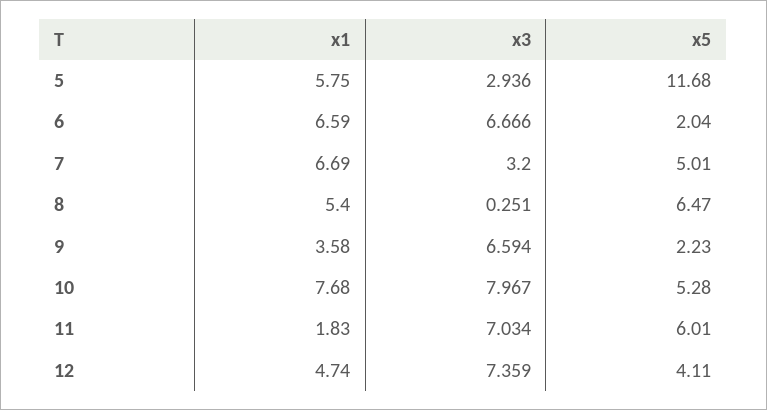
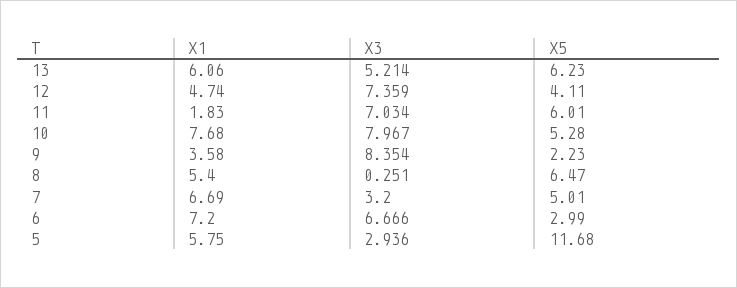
x1, 6: 6.59 -> 7.2
x5, 6: 2.04 -> 2.99
x3, 9: 6.594 -> 8.354
x1, 13: none -> 6.06
x3, 13: none -> 5.214
x5, 13: none -> 6.23

